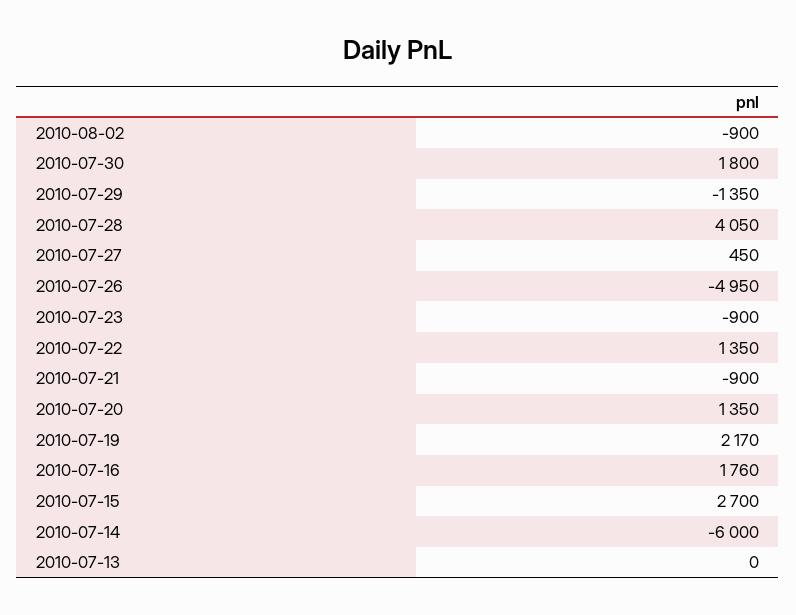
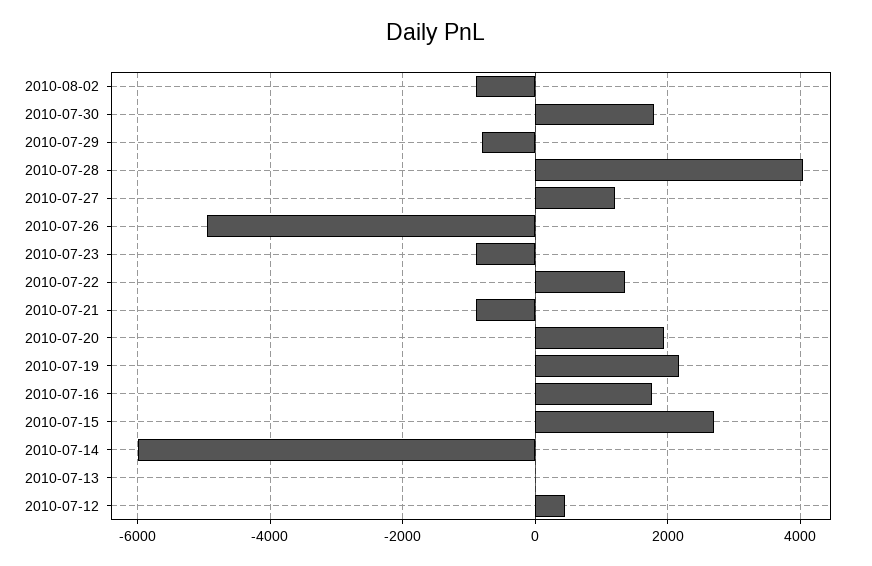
2010-07-29: -1350 -> -800
2010-07-27: 450 -> 1200
2010-07-20: 1350 -> 2000
2010-07-12: none -> 400

